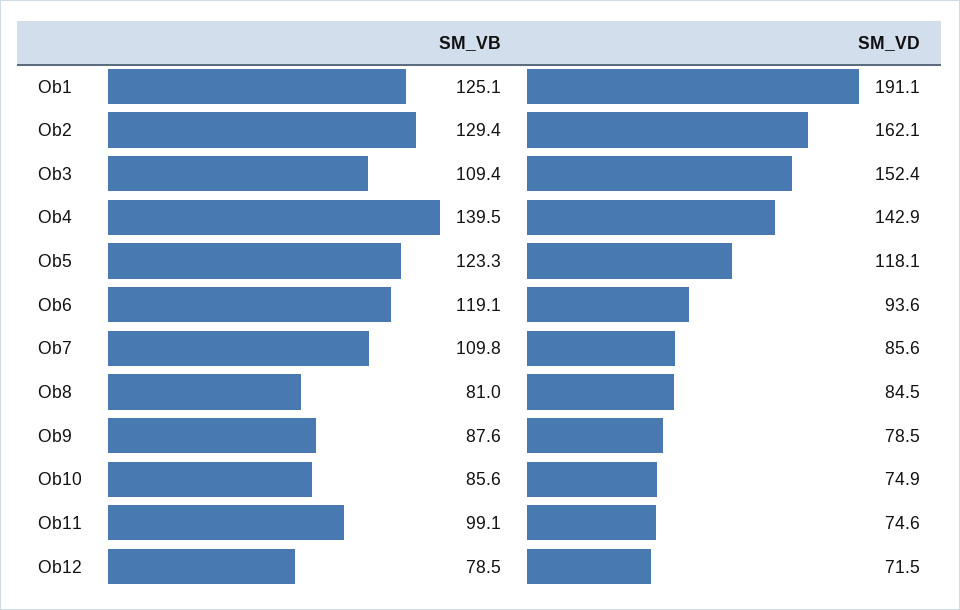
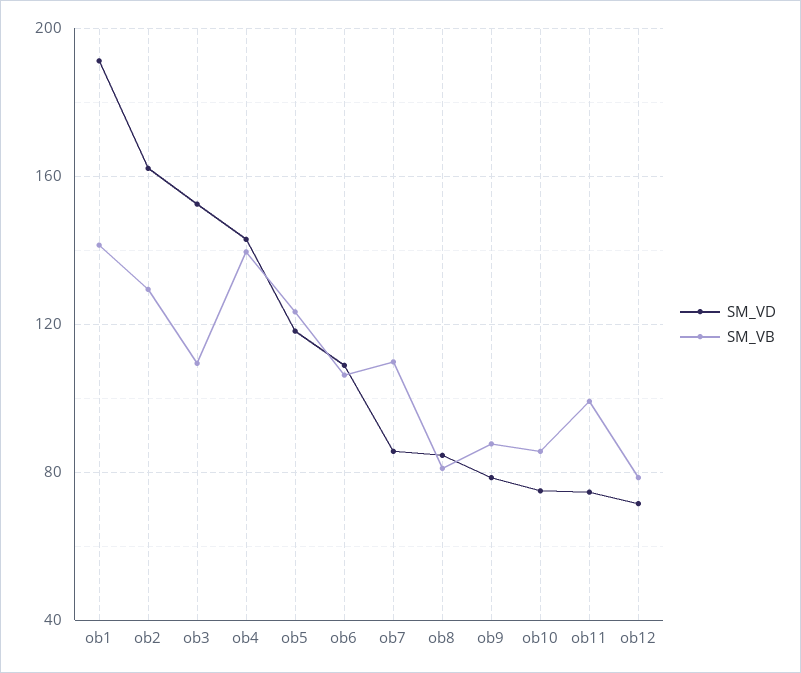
SM_VB, Ob1: 125.1 -> 140
SM_VB, Ob6: 119.1 -> 105
SM_VD, Ob6: 93.6 -> 110

